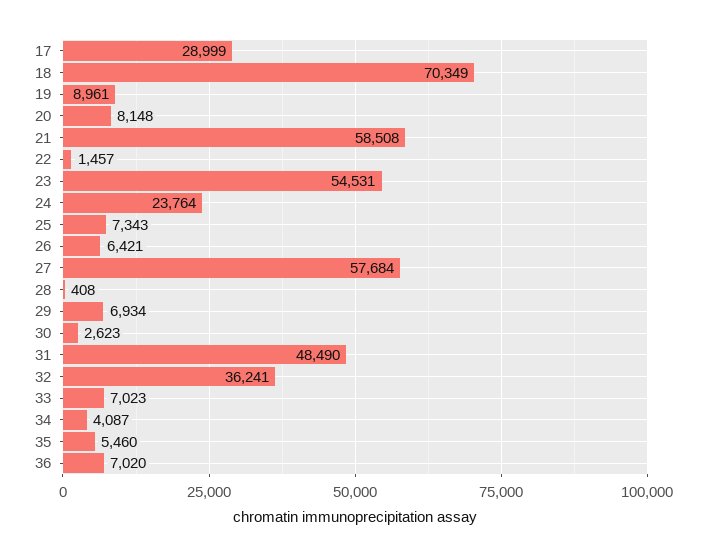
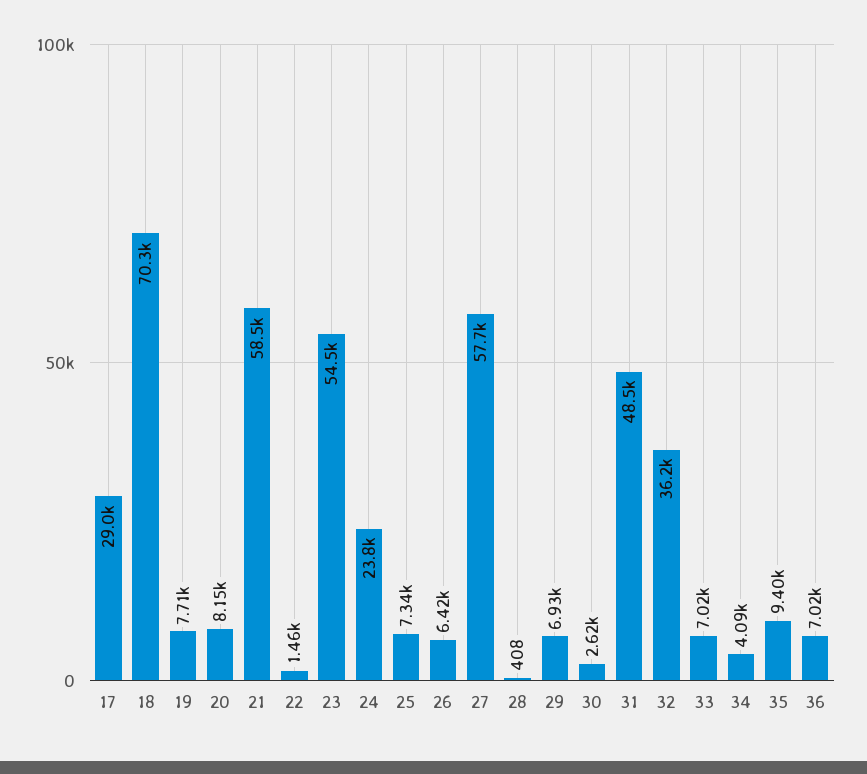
19: 8961 -> 7710
35: 5460 -> 9400

